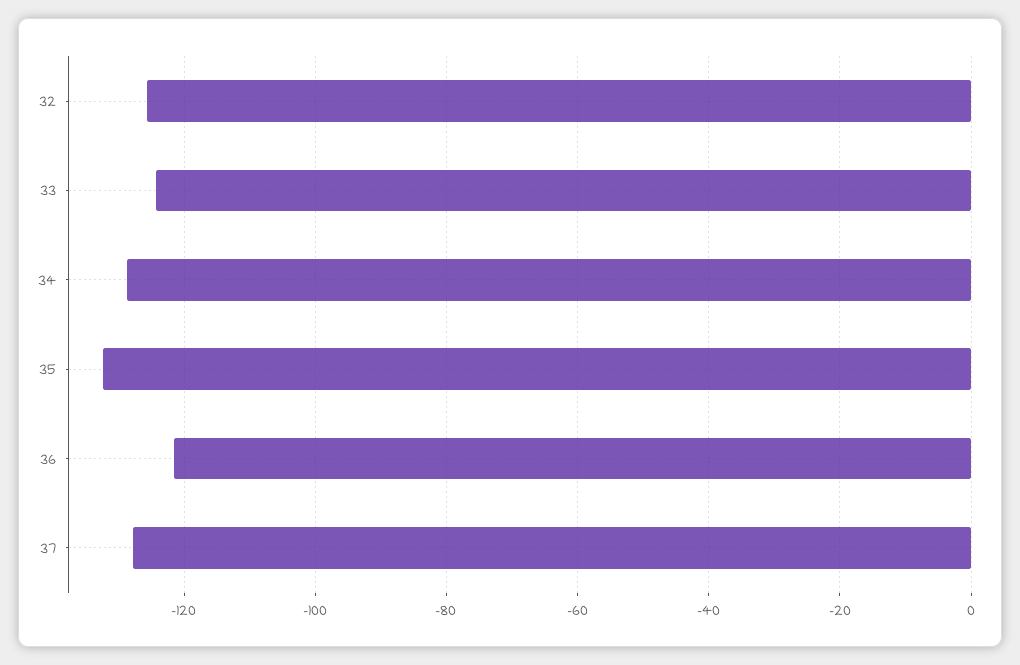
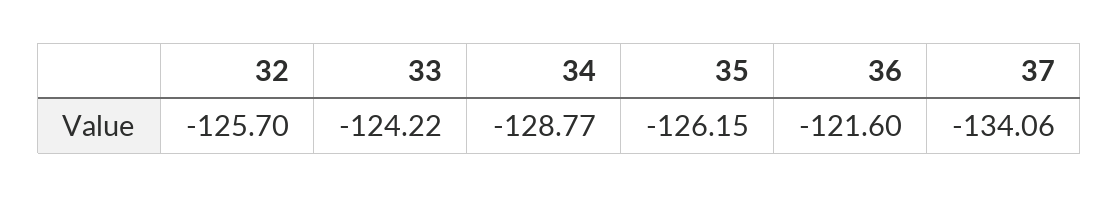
35: -132 -> -126.15
37: -128 -> -134.06

